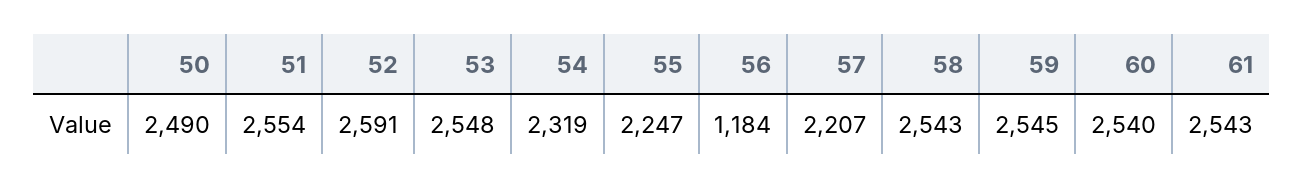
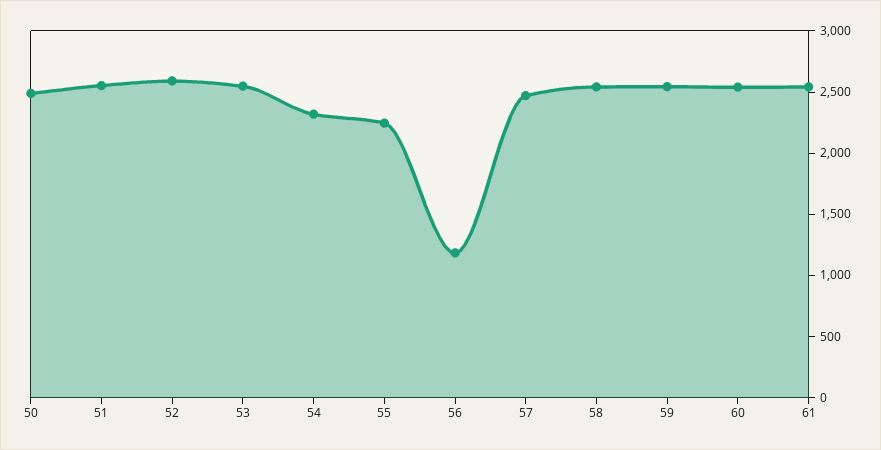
57: 2207 -> 2500

